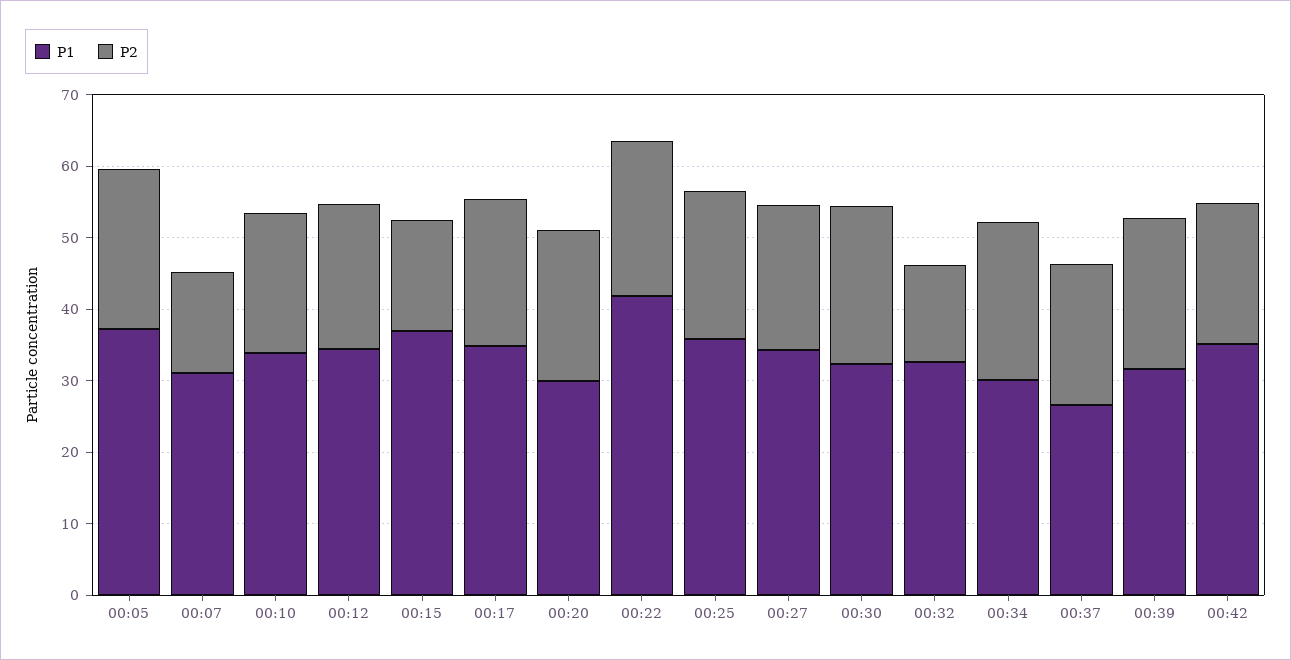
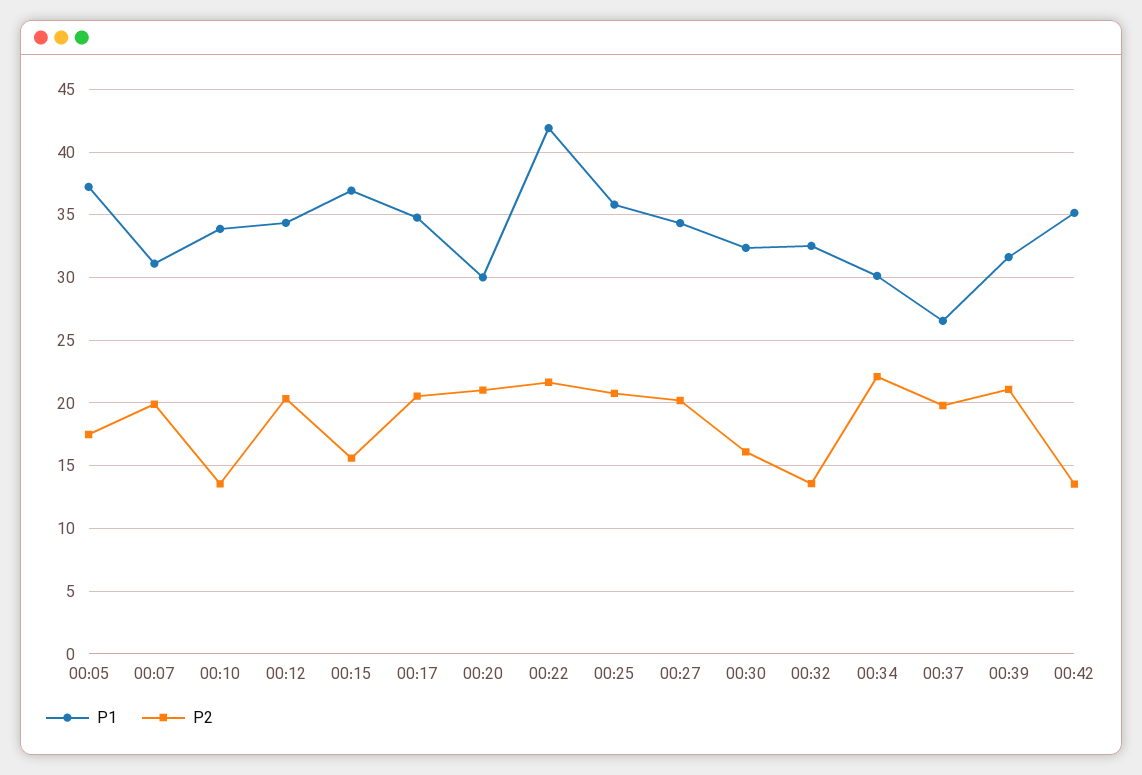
P2, 00:05: 22 -> 17.5
P2, 00:07: 14 -> 20
P2, 00:10: 20 -> 13.5
P2, 00:30: 22 -> 16
P2, 00:42: 20 -> 13.5

